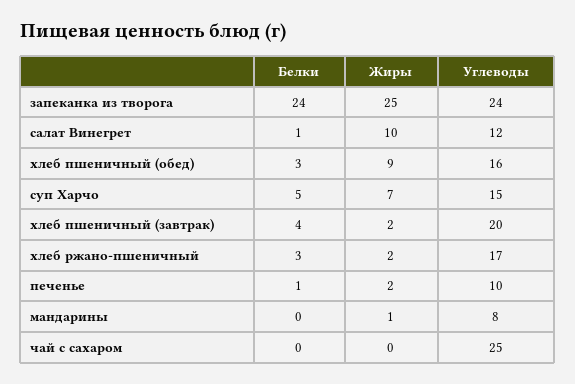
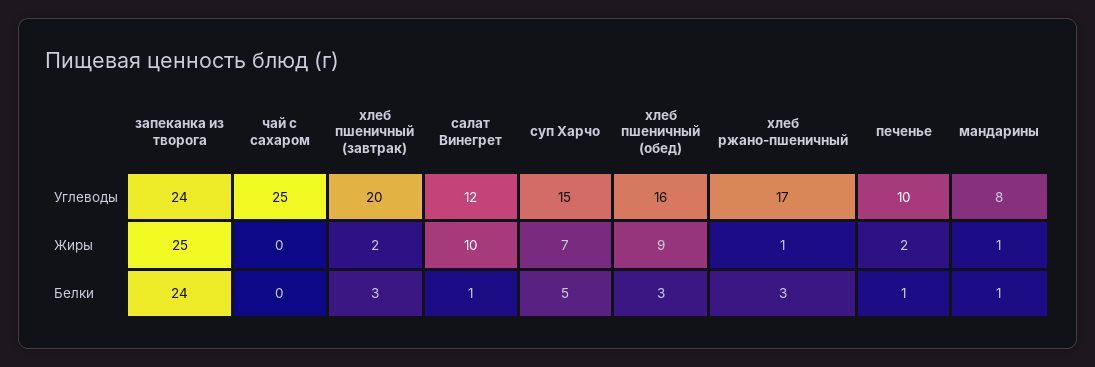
Белки, хлеб пшеничный (завтрак): 4 -> 3
Жиры, хлеб ржано-пшеничный: 2 -> 1
Белки, мандарины: 0 -> 1

